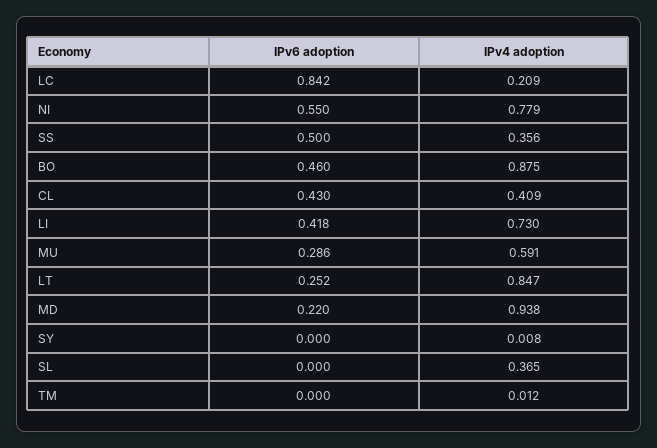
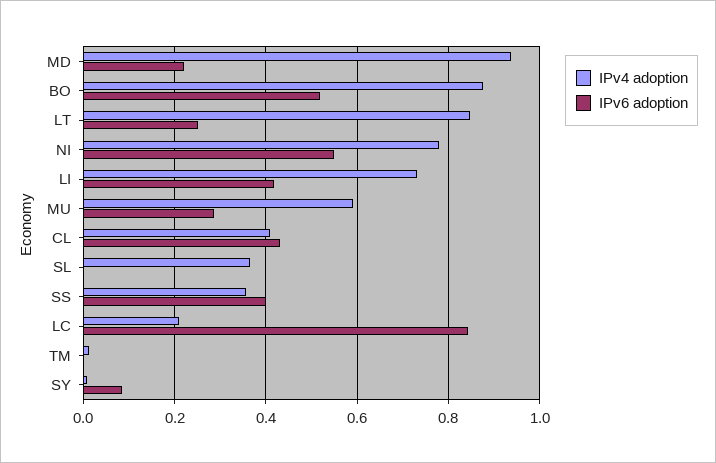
IPv6 adoption, SS: 0.5 -> 0.4
IPv6 adoption, BO: 0.46 -> 0.52
IPv6 adoption, SY: 0 -> 0.08

